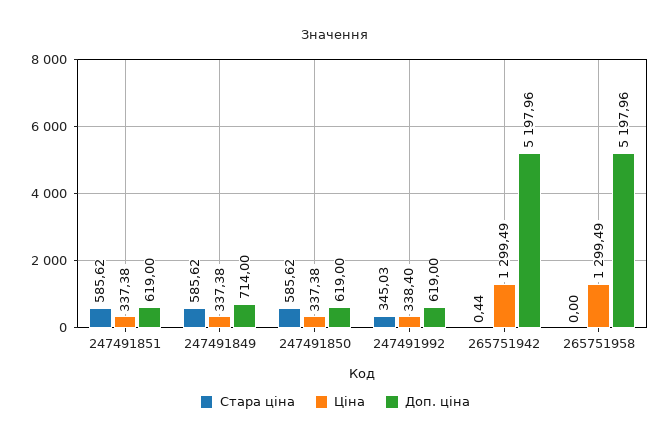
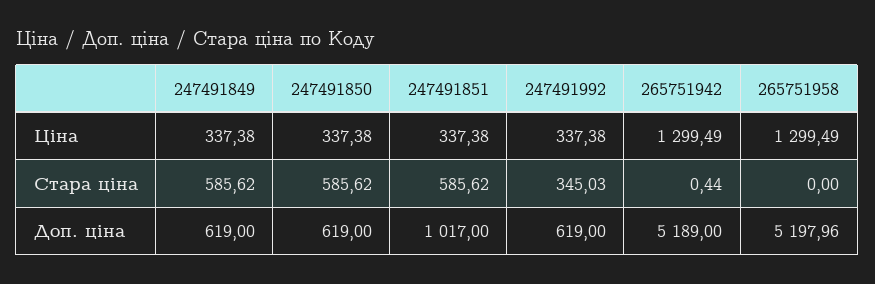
Доп. ціна, 247491851: 619 -> 1017
Доп. ціна, 247491849: 714 -> 619
Ціна, 247491992: 338.4 -> 337.38
Доп. ціна, 265751942: 5197.96 -> 5189

